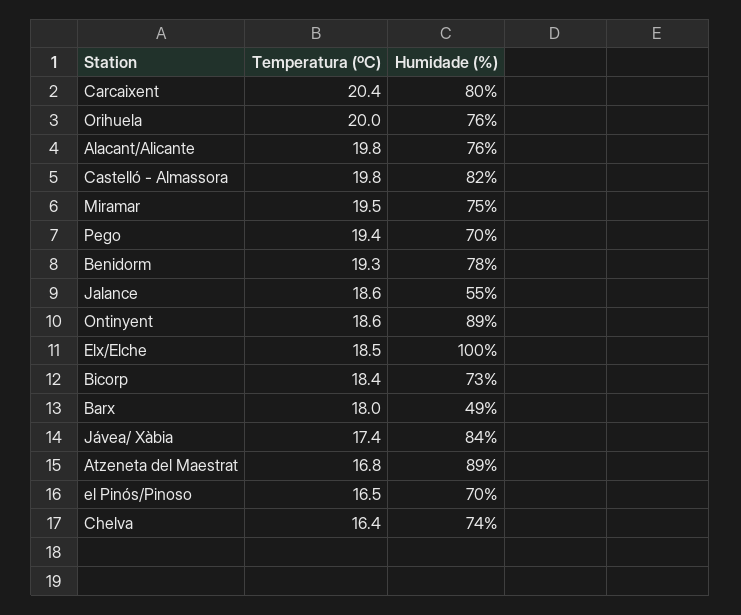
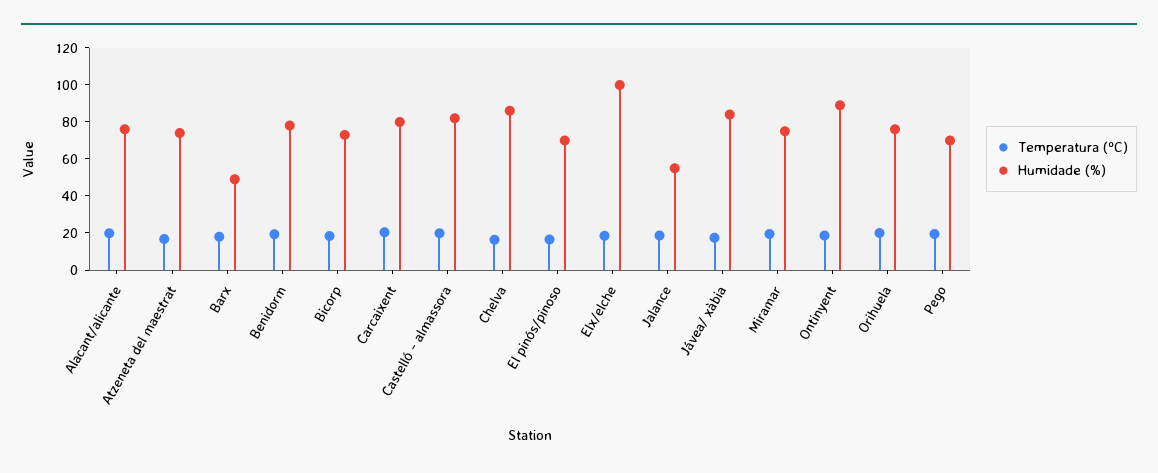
Humidade (%), Atzeneta del Maestrat: 89 -> 75
Humidade (%), Chelva: 74 -> 85

